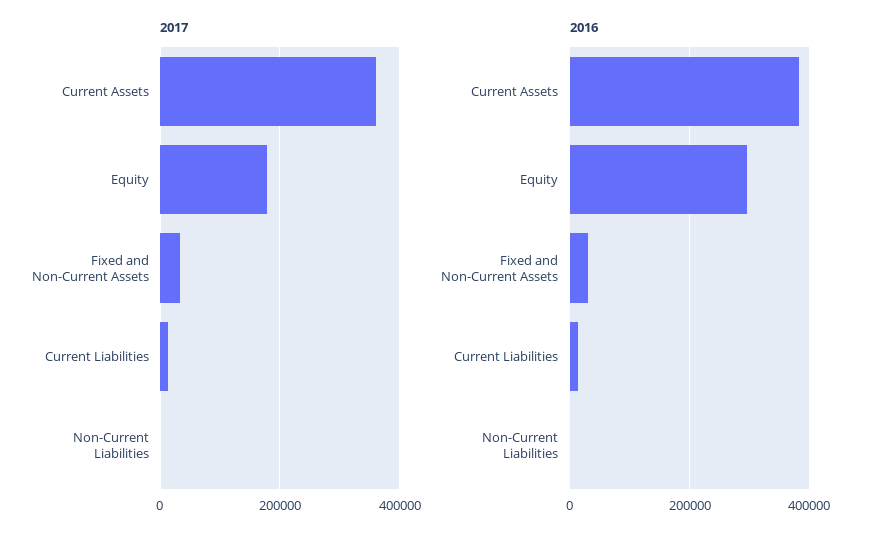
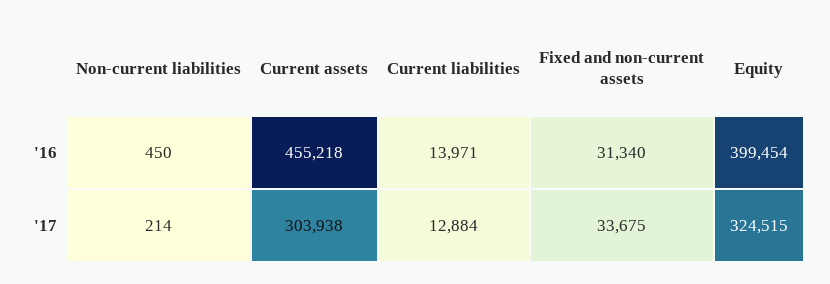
2017, Current Assets: 360000 -> 303938
2017, Equity: 180000 -> 324515
2016, Current Assets: 380000 -> 455218
2016, Equity: 300000 -> 399454

